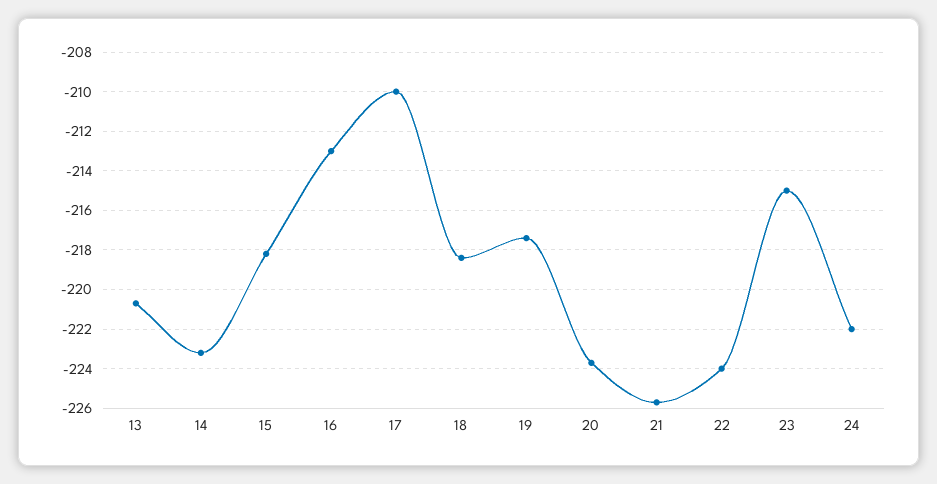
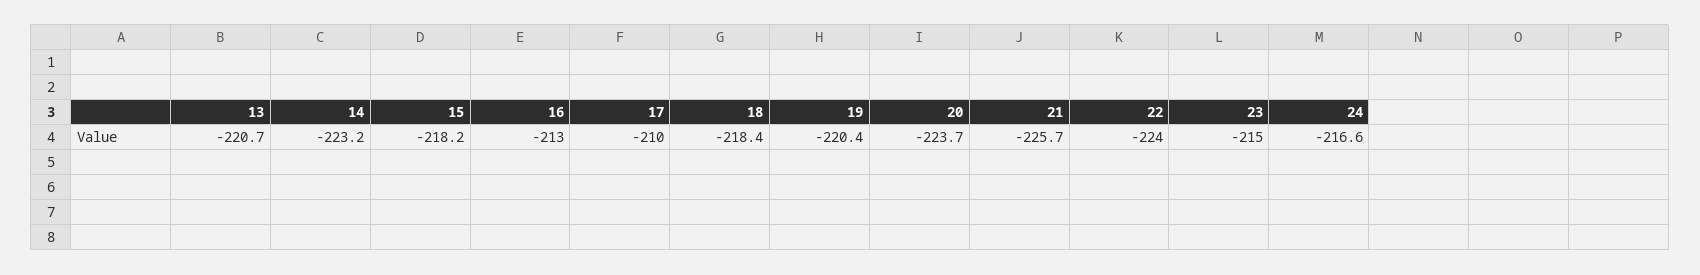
19: -217.5 -> -220.4
24: -222 -> -216.6

